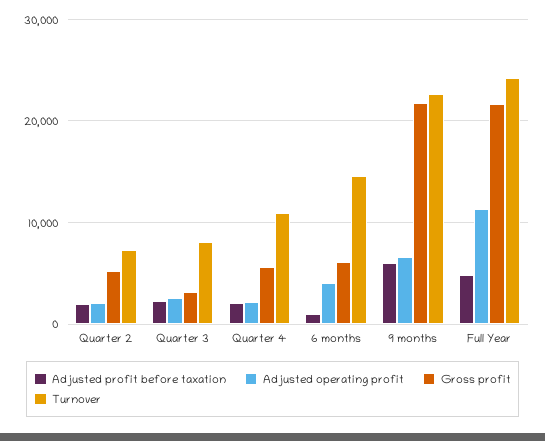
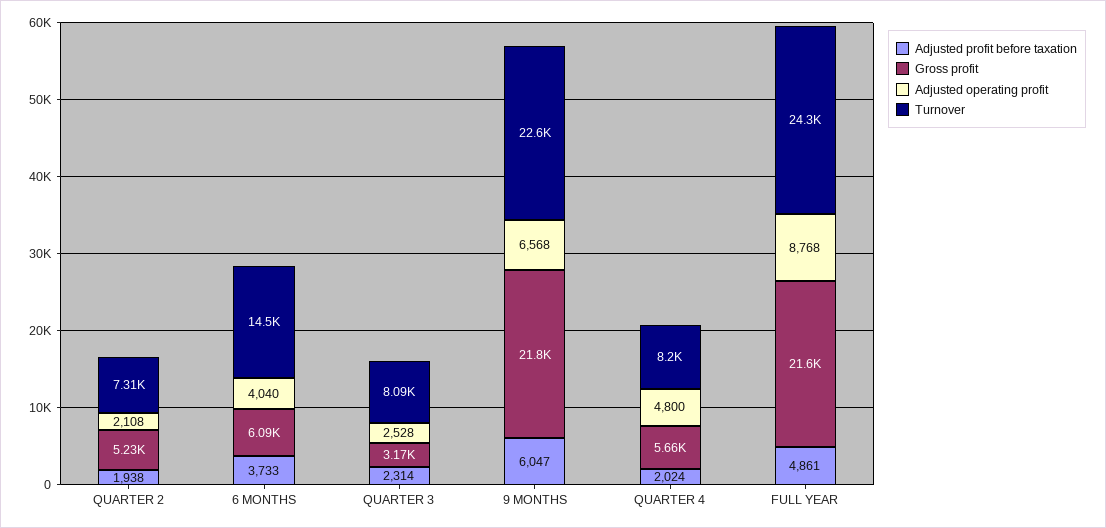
Adjusted operating profit, Quarter 4: 2000 -> 4800
Turnover, Quarter 4: 11000 -> 8200
Adjusted profit before taxation, 6 months: 1000 -> 3733
Adjusted operating profit, Full Year: 11000 -> 8768

